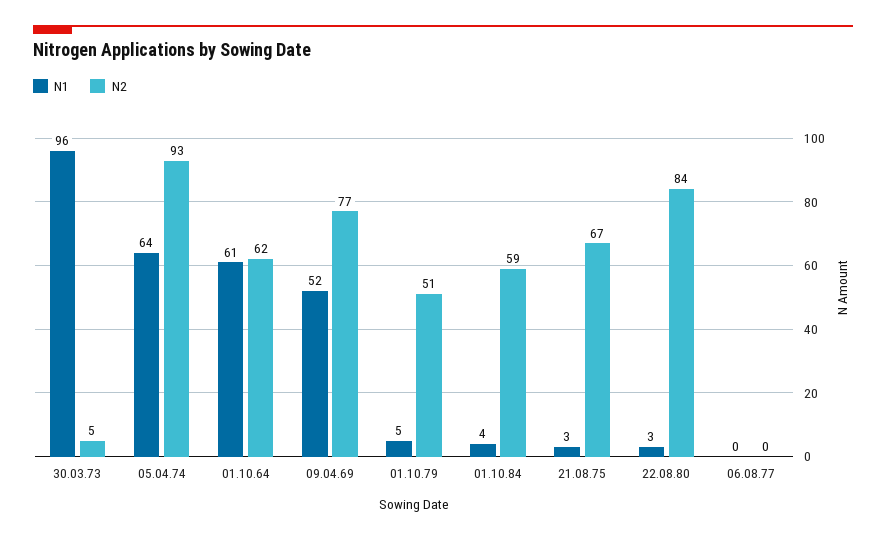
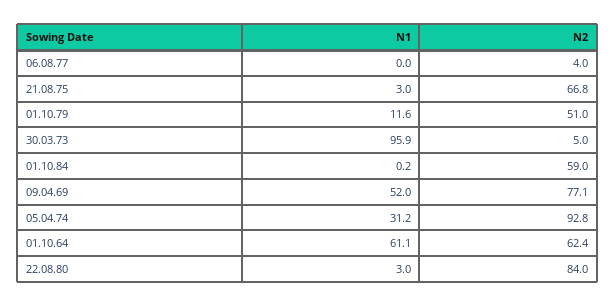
N1, 05.04.74: 64 -> 31.2
N1, 01.10.79: 5 -> 11.6
N1, 01.10.84: 4 -> 0.2
N2, 06.08.77: 0 -> 4

